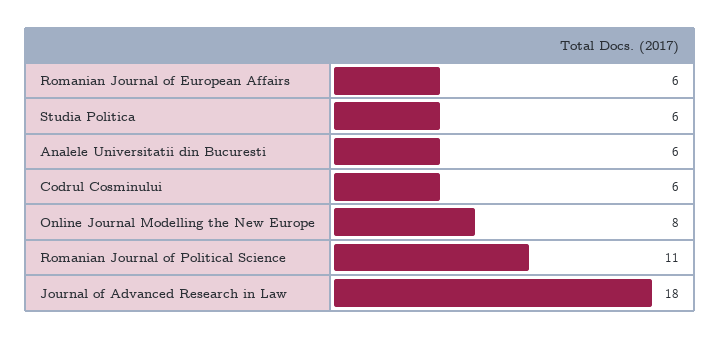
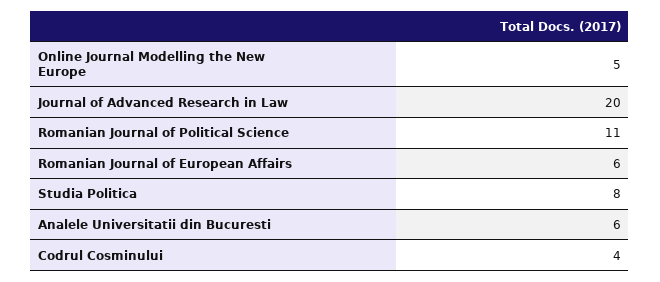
Studia Politica: 6 -> 8
Codrul Cosminului: 6 -> 4
Online Journal Modelling the New Europe: 8 -> 5
Journal of Advanced Research in Law: 18 -> 20

